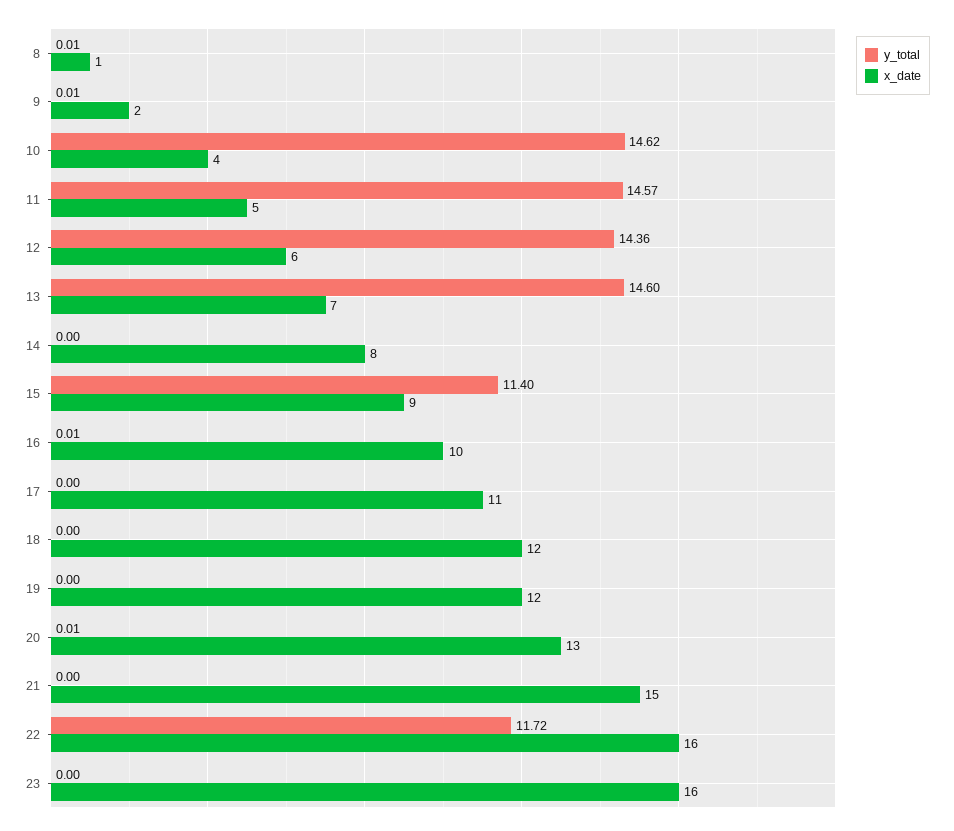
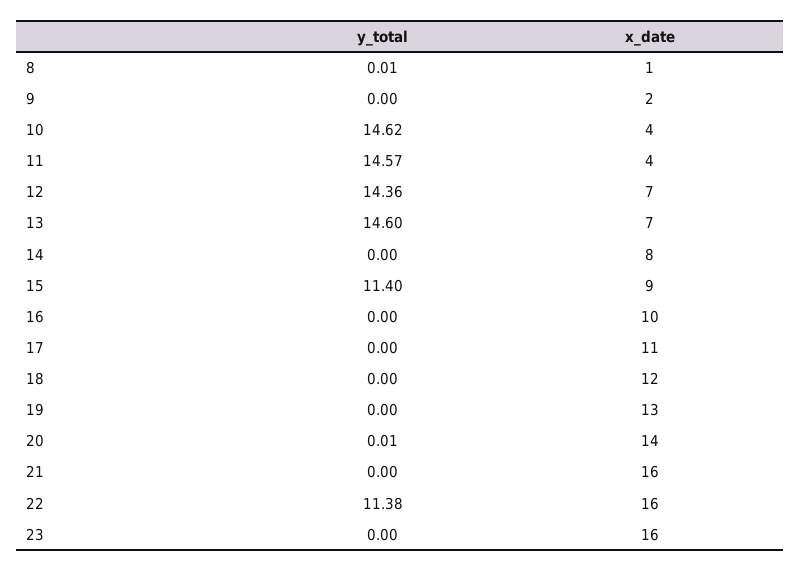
y_total, 9: 0.01 -> 0
x_date, 11: 5 -> 4
x_date, 12: 6 -> 7
y_total, 16: 0.01 -> 0
x_date, 19: 12 -> 13
x_date, 20: 13 -> 14
x_date, 21: 15 -> 16
y_total, 22: 11.72 -> 11.38

